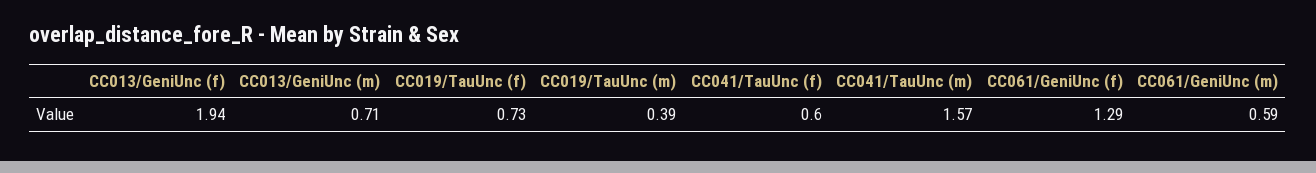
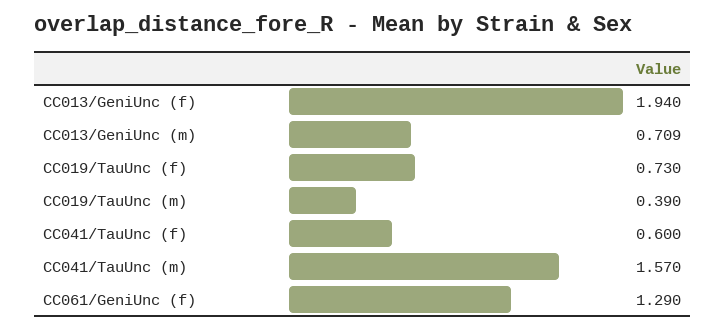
CC061/GeniUnc (m): 0.59 -> none

